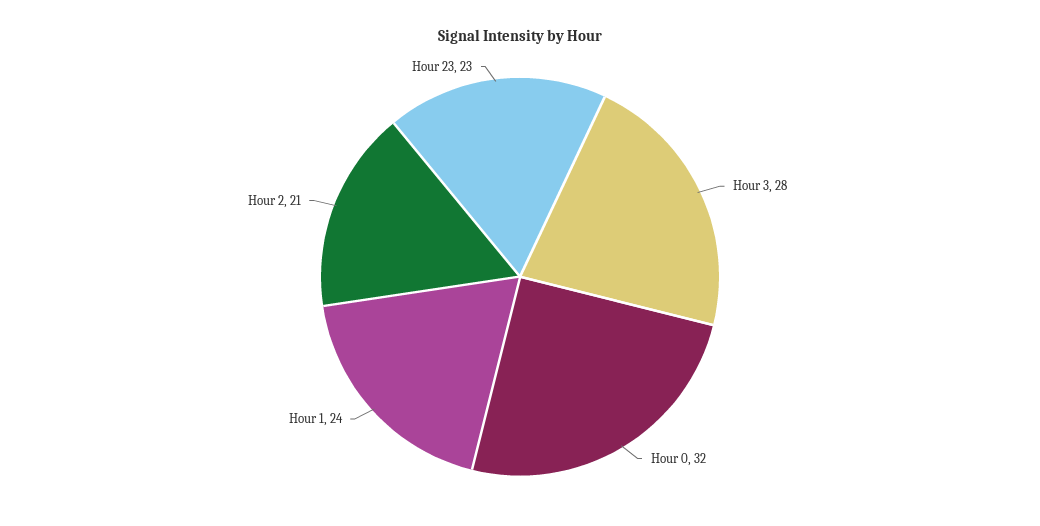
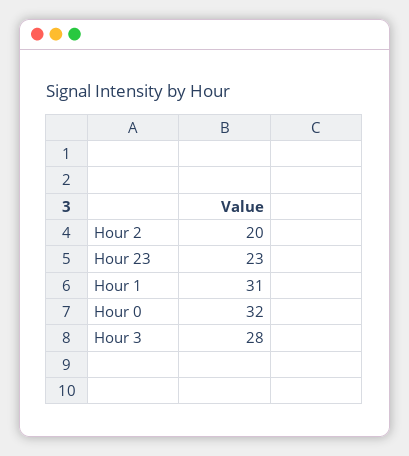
Hour 1: 24 -> 31
Hour 2: 21 -> 20

